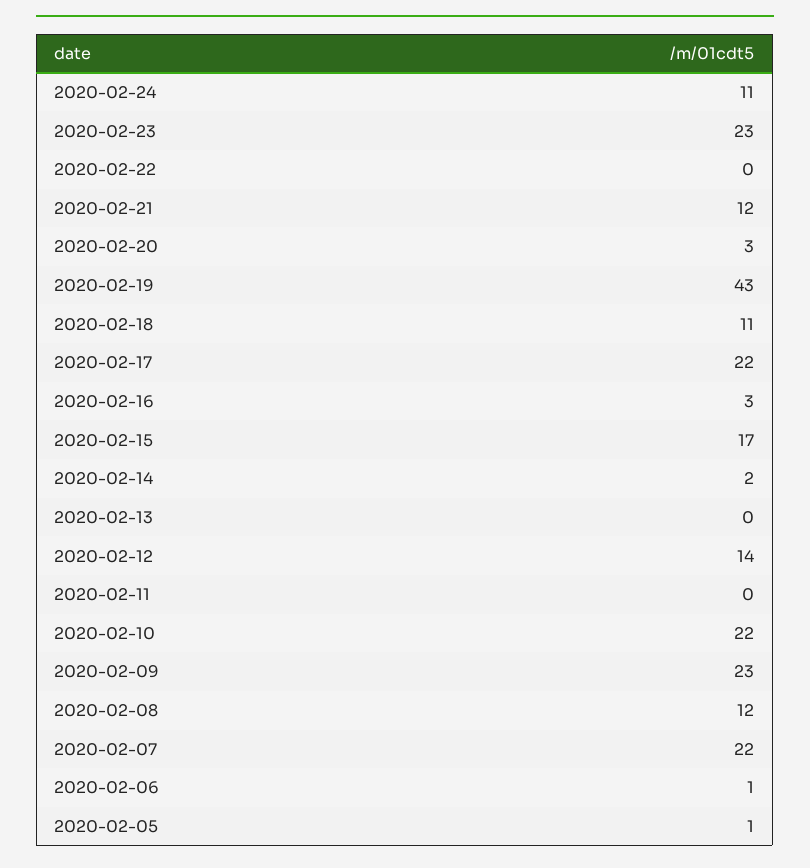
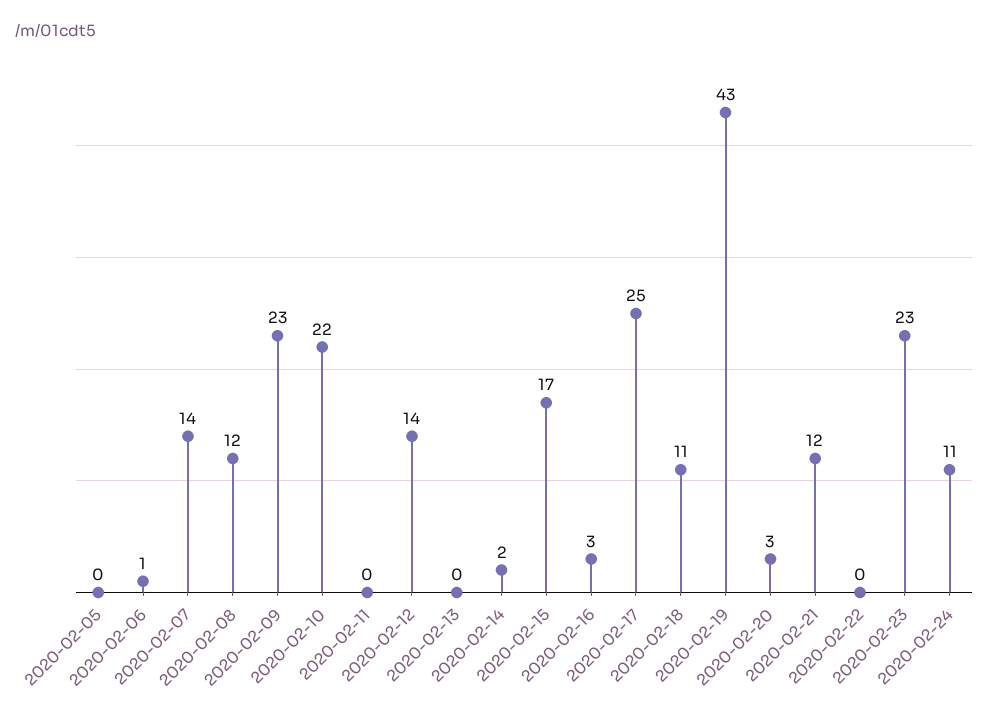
2020-02-17: 22 -> 25
2020-02-07: 22 -> 14
2020-02-05: 1 -> 0

